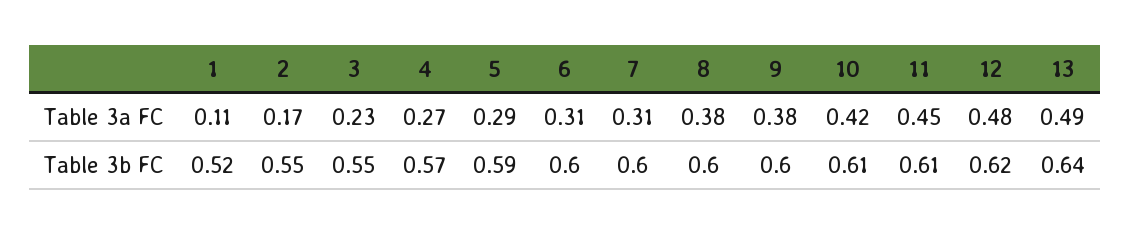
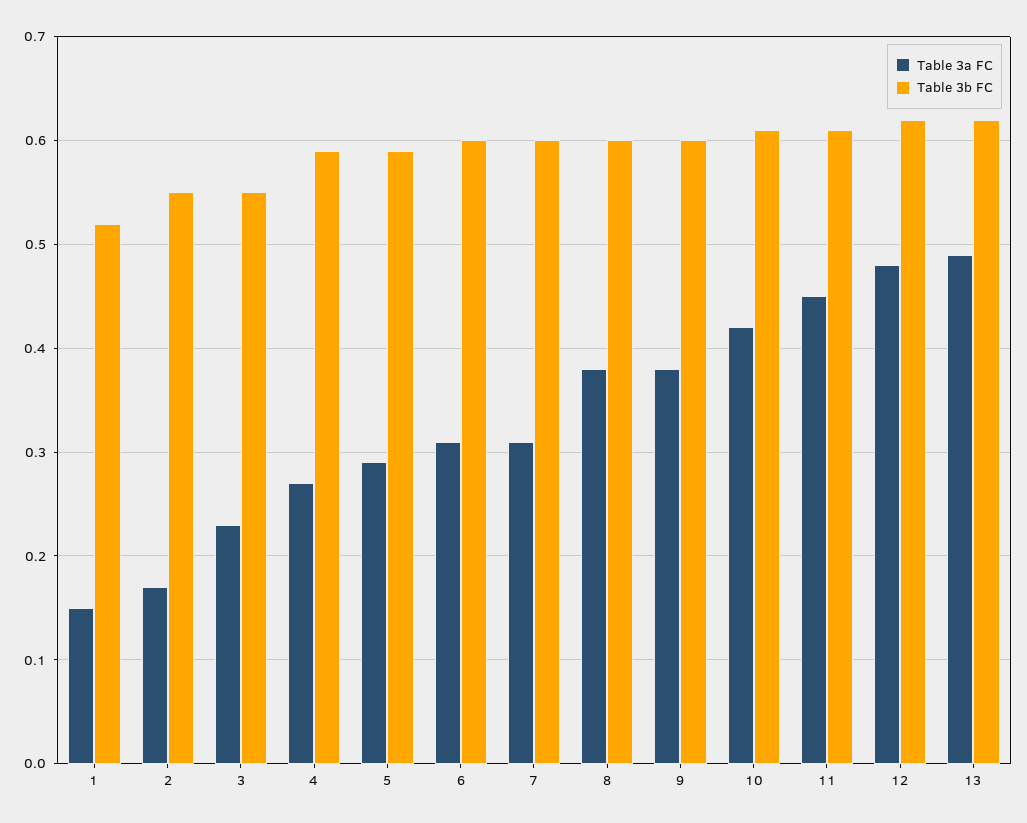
Table 3a FC, 1: 0.11 -> 0.15
Table 3b FC, 4: 0.57 -> 0.59
Table 3b FC, 13: 0.64 -> 0.62

